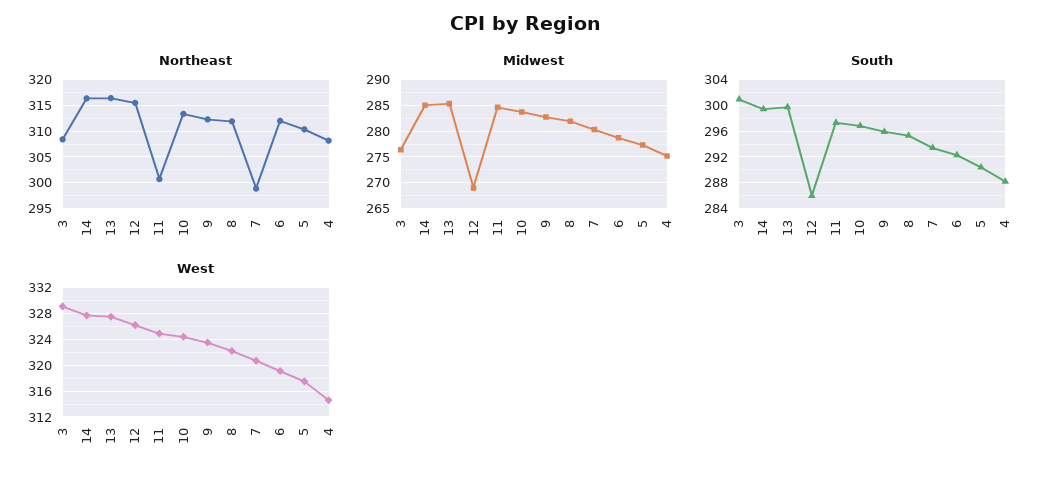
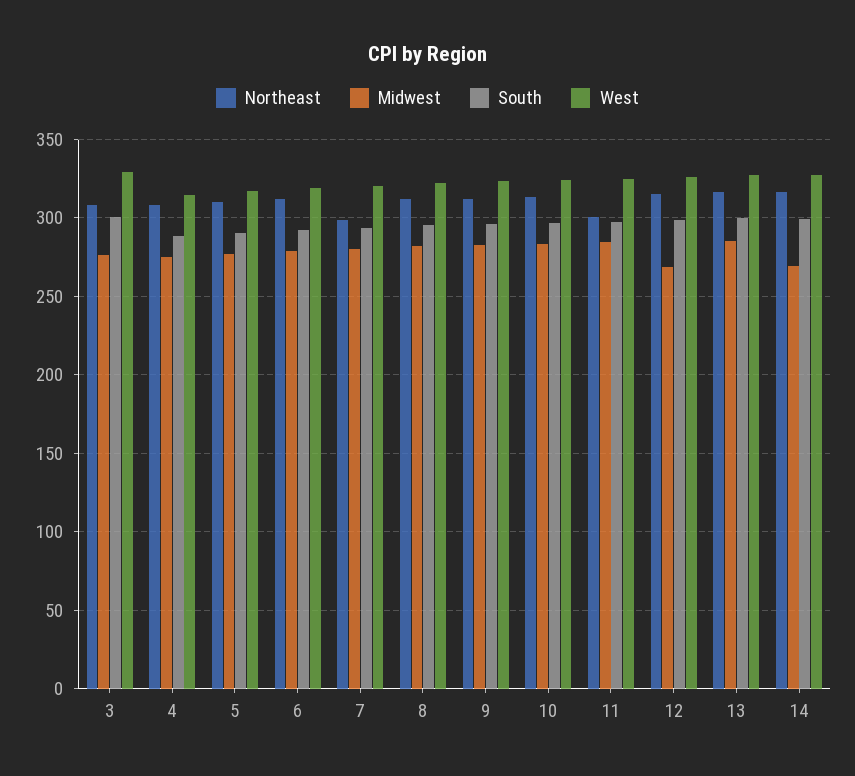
Midwest, 14: 285 -> 270
South, 12: 286 -> 300

